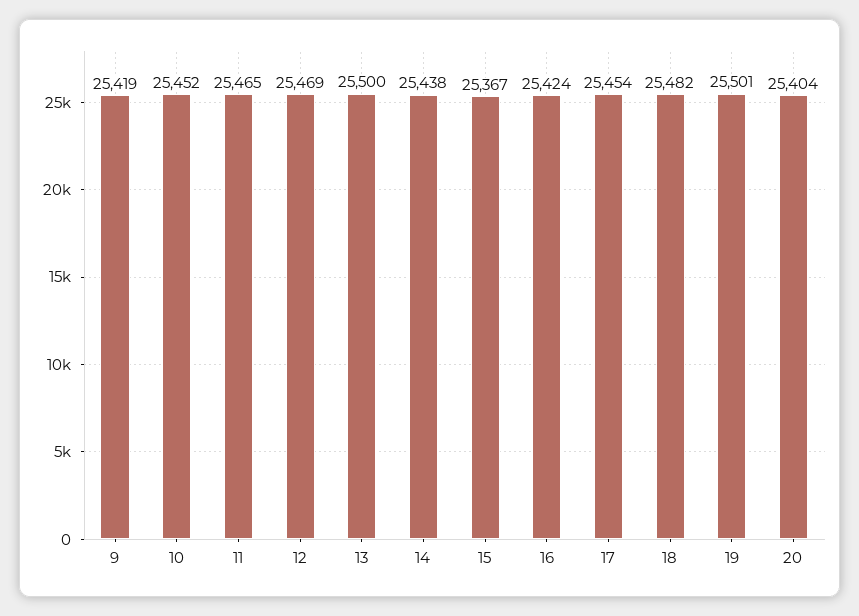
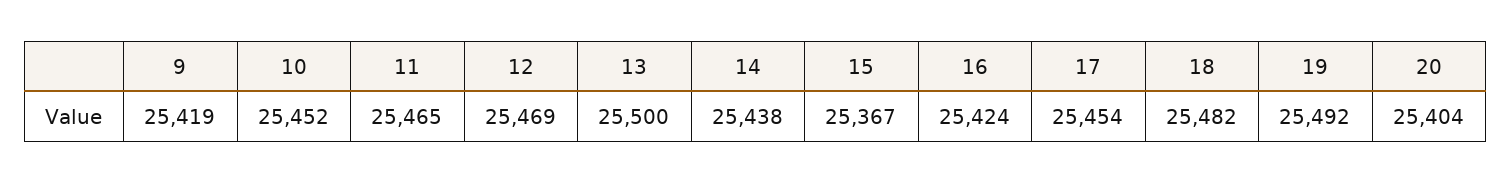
19: 25501 -> 25492

